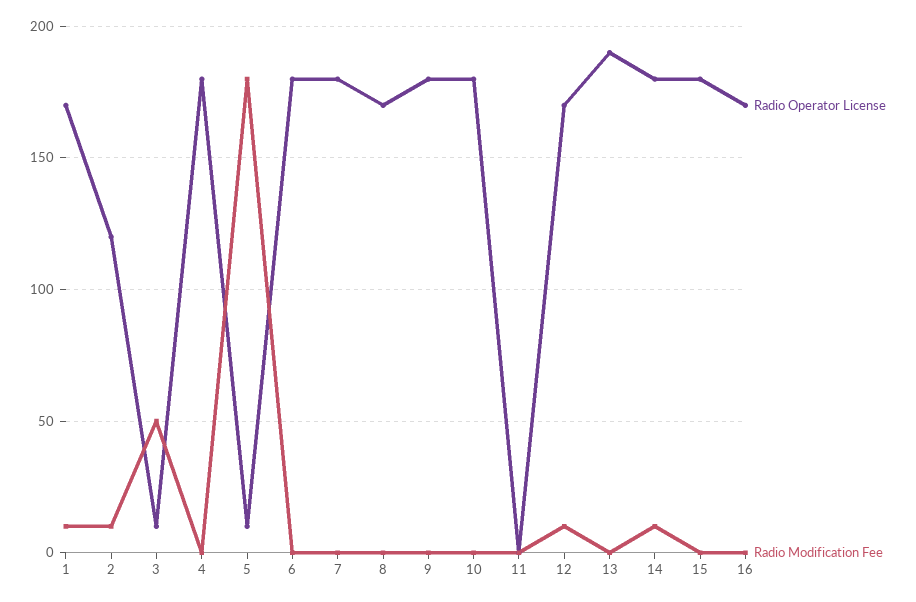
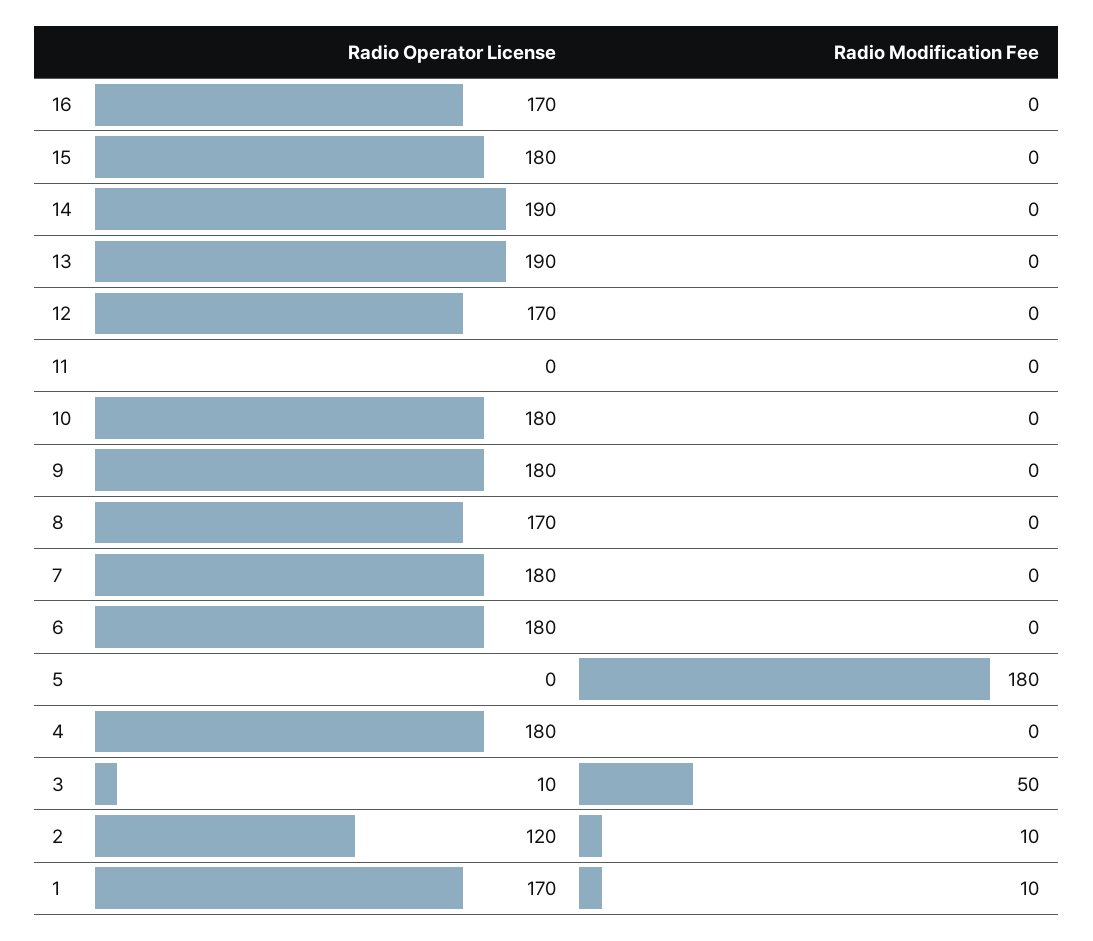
Radio Operator License, 5: 10 -> 0
Radio Modification Fee, 12: 10 -> 0
Radio Operator License, 14: 180 -> 190
Radio Modification Fee, 14: 10 -> 0

